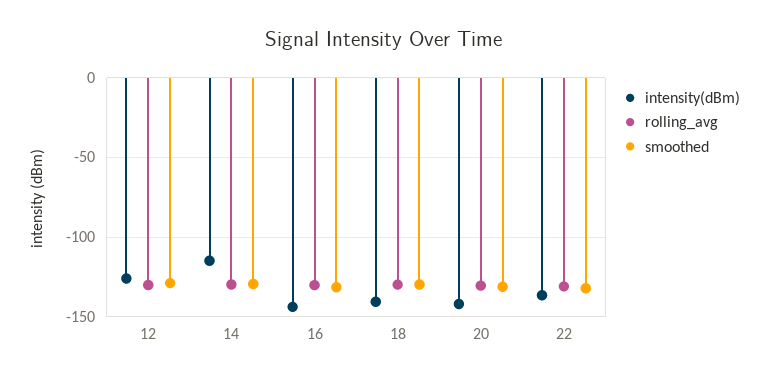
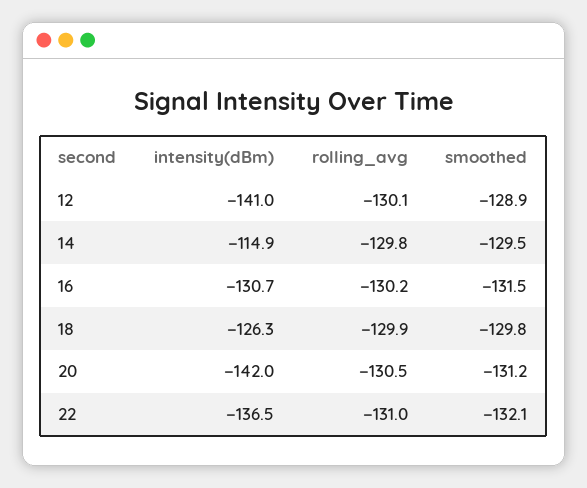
intensity(dBm), 12: -125 -> -141
intensity(dBm), 16: -145 -> -130.7
intensity(dBm), 18: -140 -> -126.3

